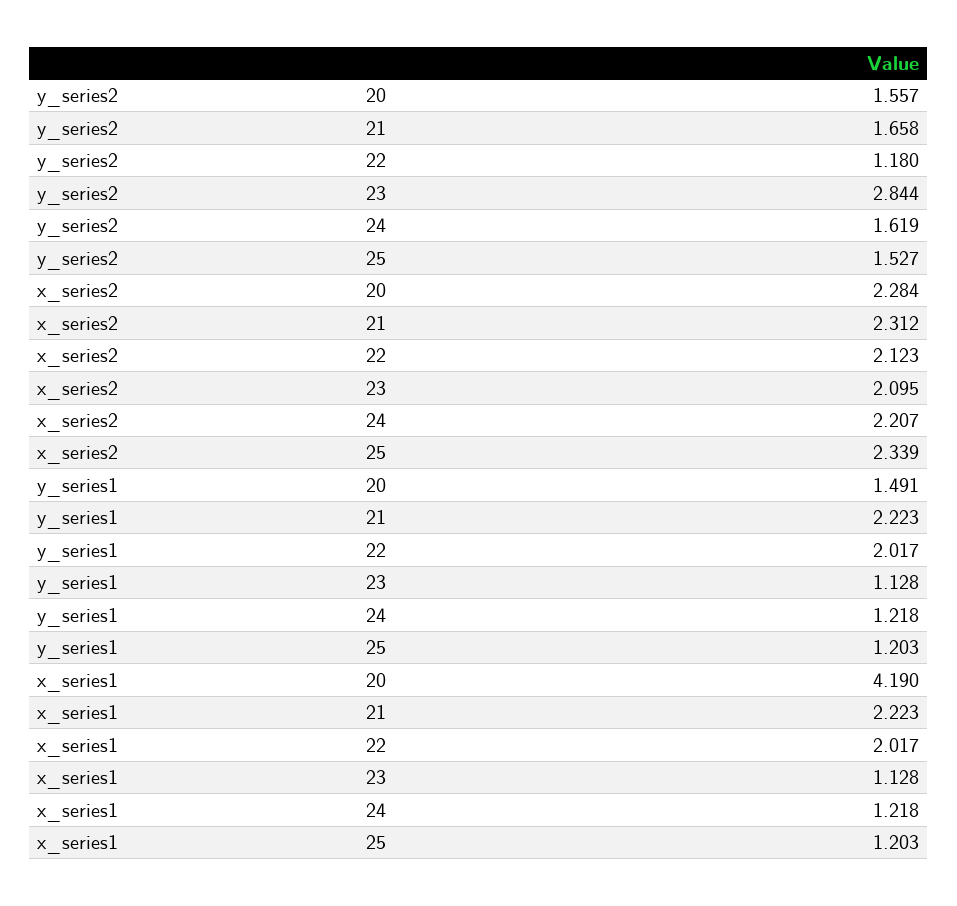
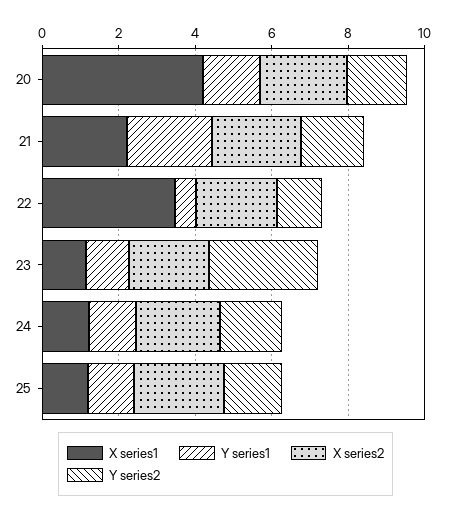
y_series1, 22: 2.017 -> 0.5
x_series1, 22: 2.017 -> 3.5

